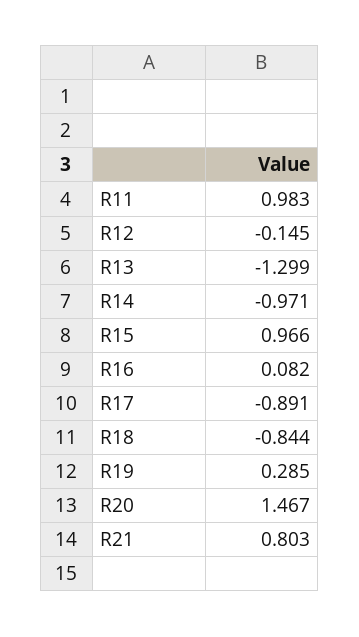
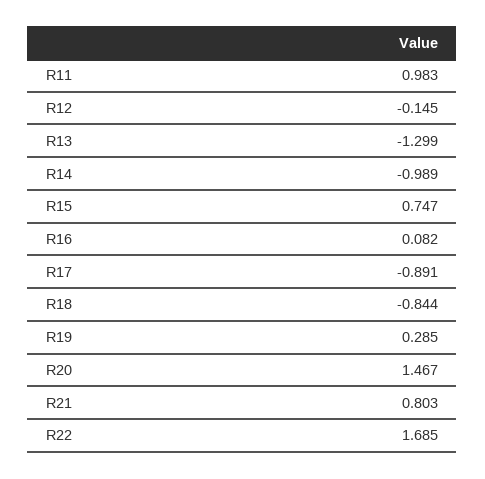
R14: -0.971 -> -0.989
R15: 0.966 -> 0.747
R22: none -> 1.685

